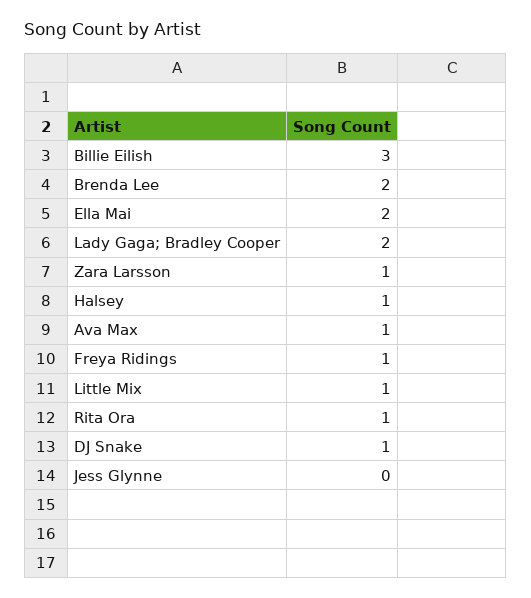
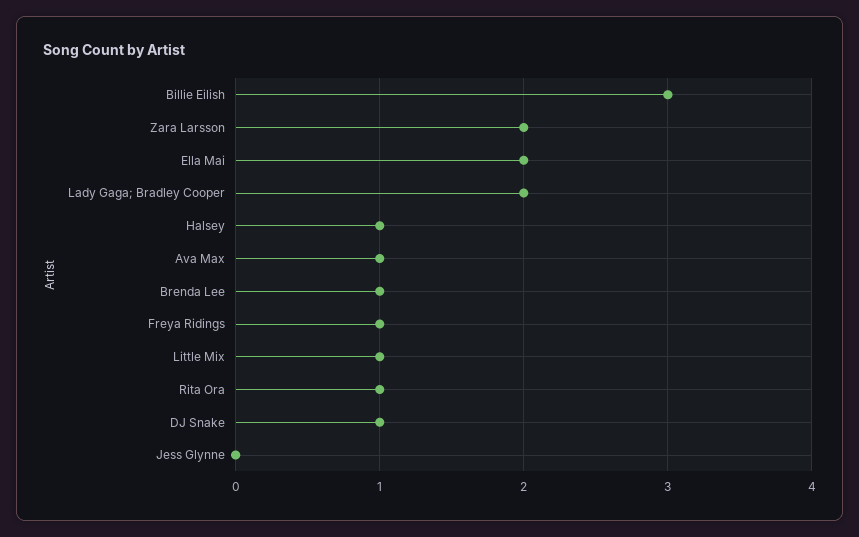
Brenda Lee: 2 -> 1
Zara Larsson: 1 -> 2

